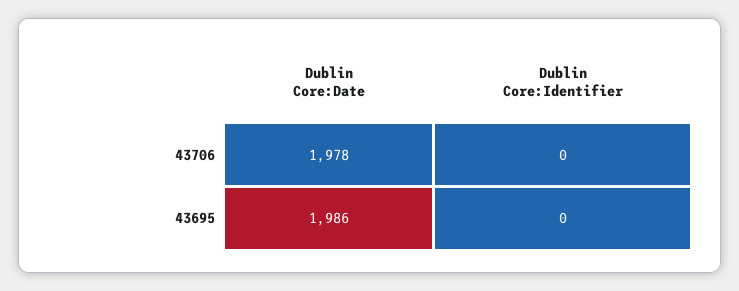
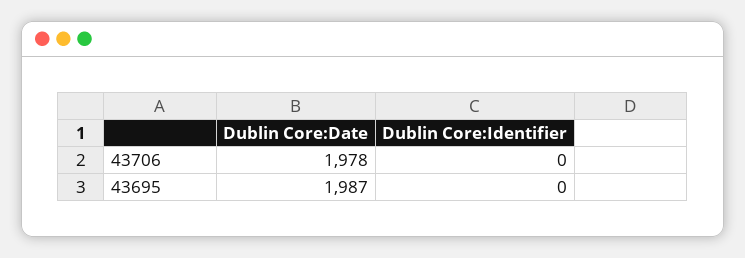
Dublin Core:Date, 43695: 1986 -> 1987

